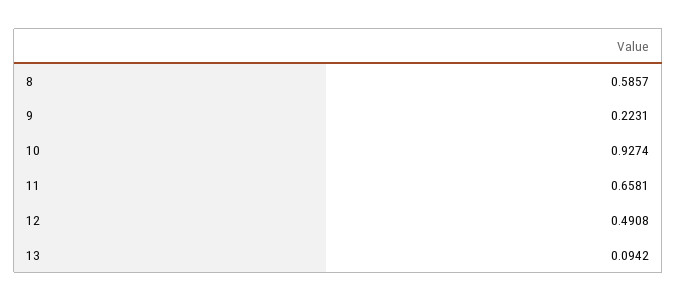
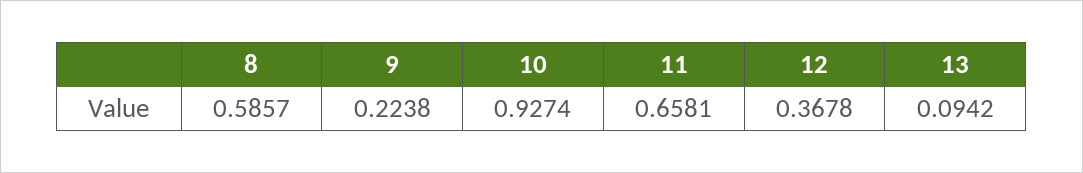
9: 0.2231 -> 0.2238
12: 0.4908 -> 0.3678

